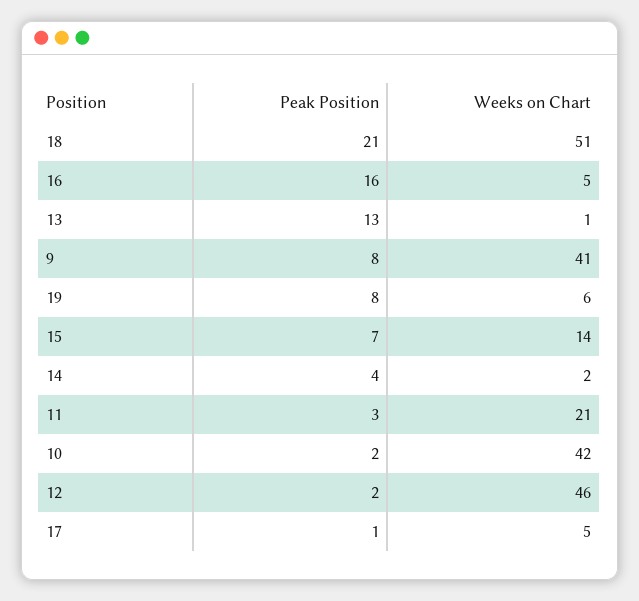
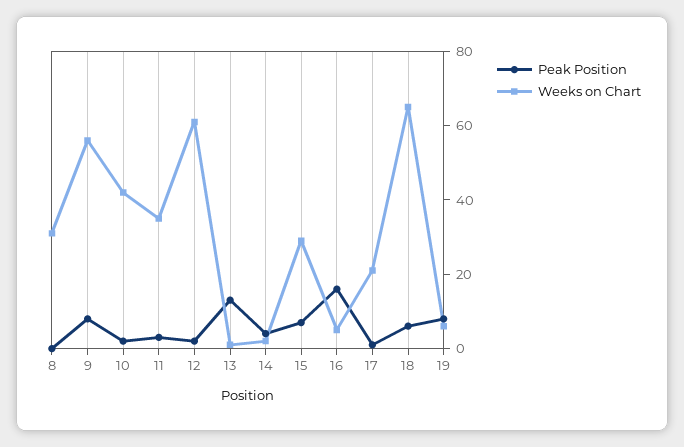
Peak Position, 18: 21 -> 5
Weeks on Chart, 18: 51 -> 65
Weeks on Chart, 9: 41 -> 55
Weeks on Chart, 15: 14 -> 30
Weeks on Chart, 11: 21 -> 35
Weeks on Chart, 12: 46 -> 60
Weeks on Chart, 17: 5 -> 20
Peak Position, 8: none -> 0
Weeks on Chart, 8: none -> 30

